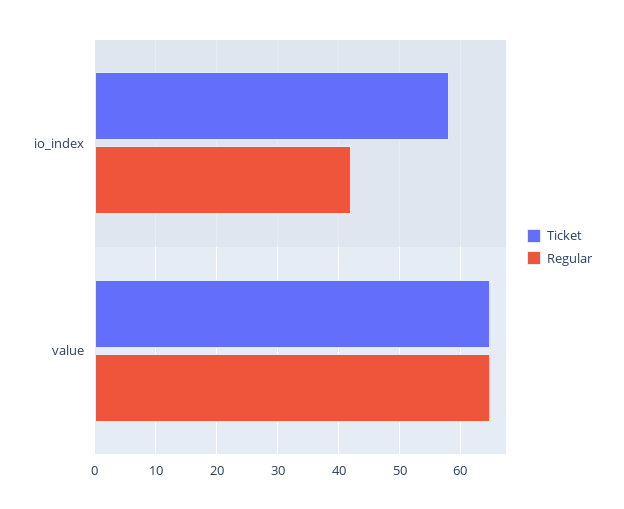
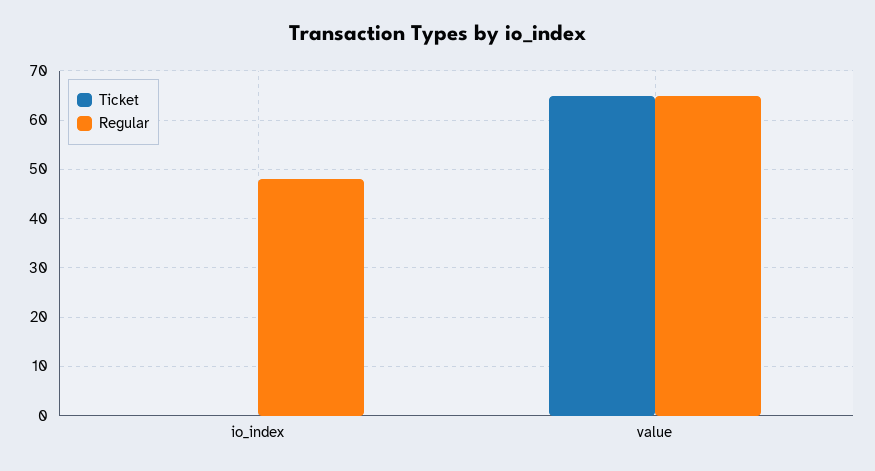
Ticket, io_index: 58 -> 0
Regular, io_index: 42 -> 48

